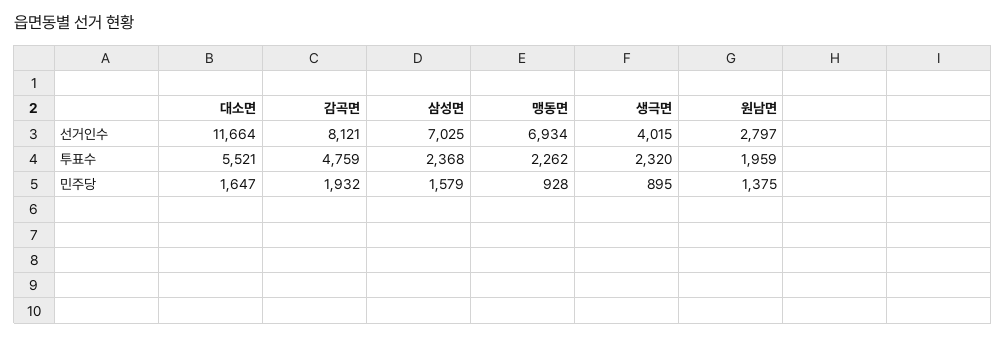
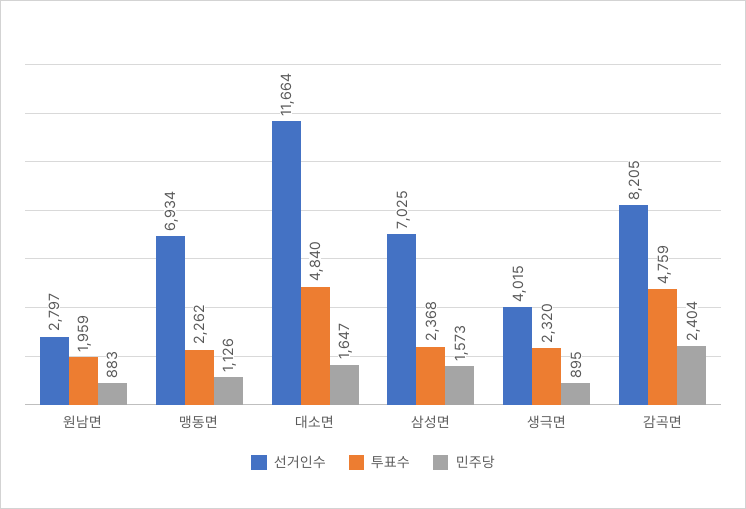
선거인수, 감곡면: 8121 -> 8205
투표수, 대소면: 5521 -> 4840
민주당, 감곡면: 1932 -> 2404
민주당, 삼성면: 1579 -> 1573
민주당, 맹동면: 928 -> 1126
민주당, 원남면: 1375 -> 883

